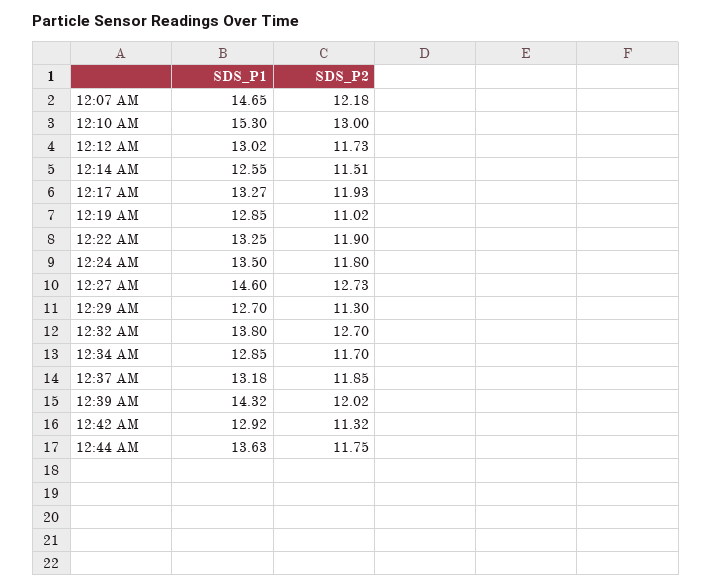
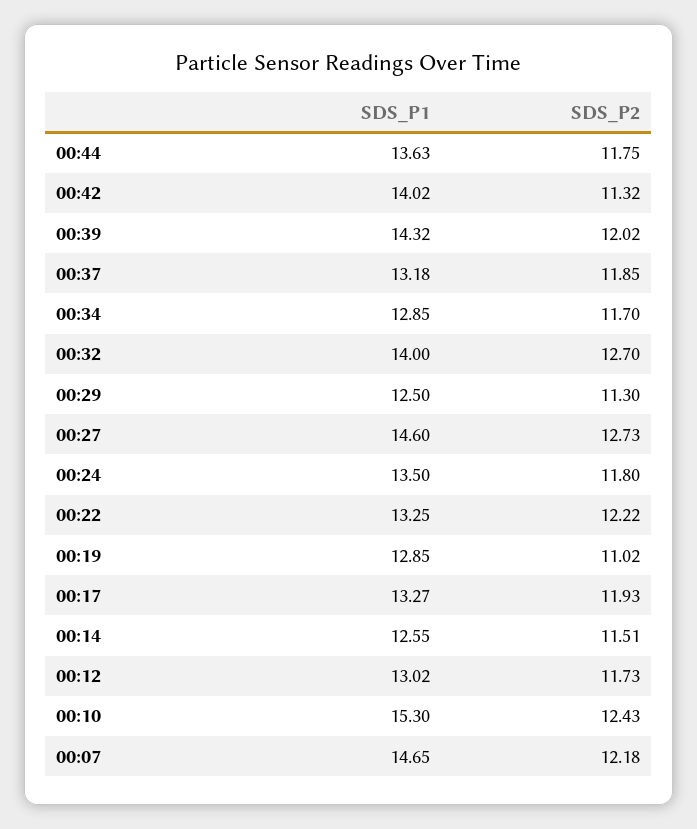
SDS_P2, 12:10 AM: 13 -> 12.43
SDS_P2, 12:22 AM: 11.9 -> 12.22
SDS_P1, 12:29 AM: 12.7 -> 12.5
SDS_P1, 12:32 AM: 13.8 -> 14
SDS_P1, 12:42 AM: 12.92 -> 14.02

